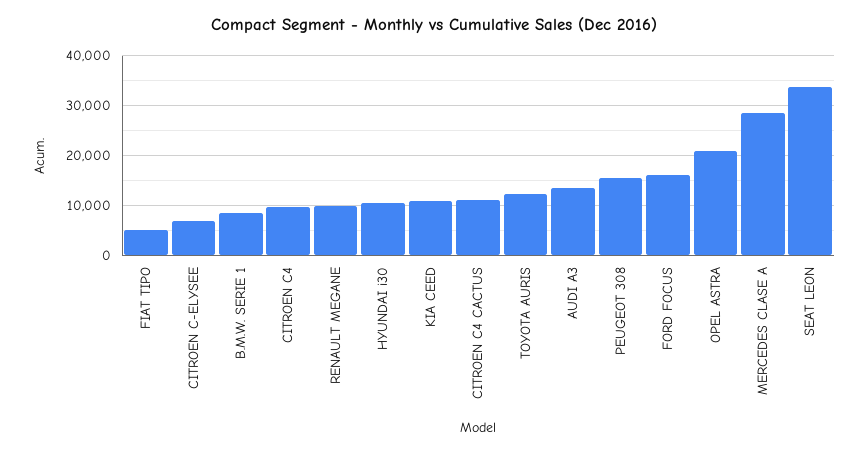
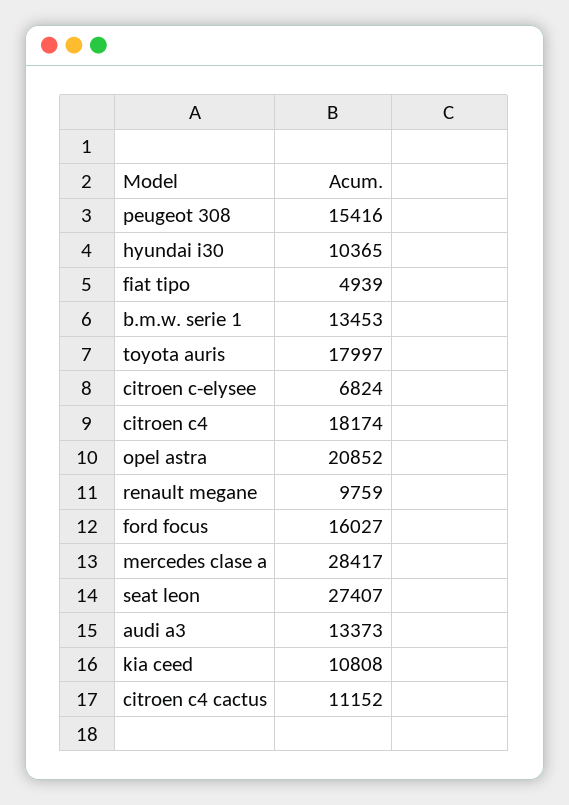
B.M.W. SERIE 1: 8000 -> 13453
CITROEN C4: 10000 -> 18174
TOYOTA AURIS: 12000 -> 17997
SEAT LEON: 34000 -> 27407

